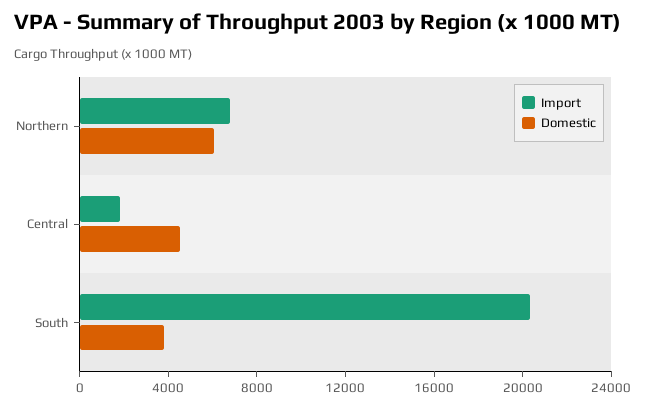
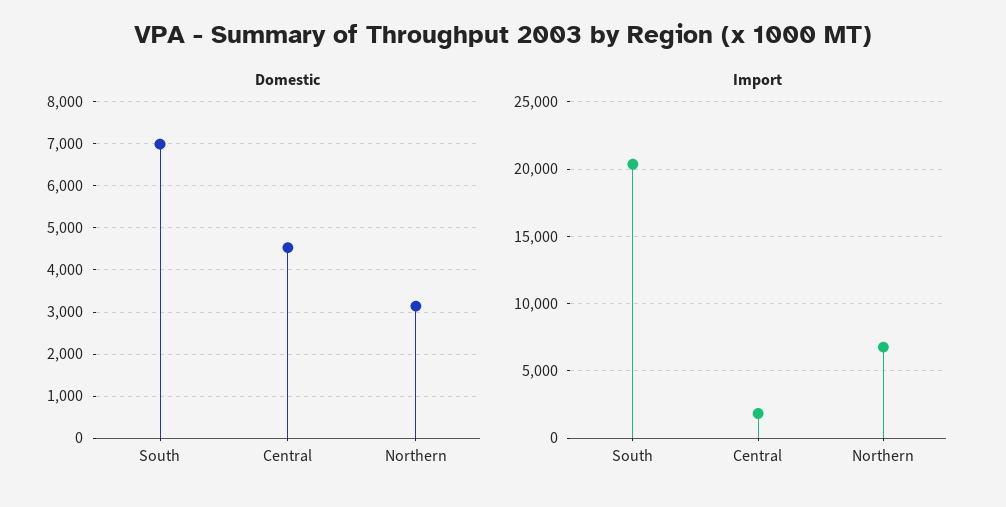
Domestic, Northern: 6000 -> 3200
Domestic, South: 4000 -> 7000

